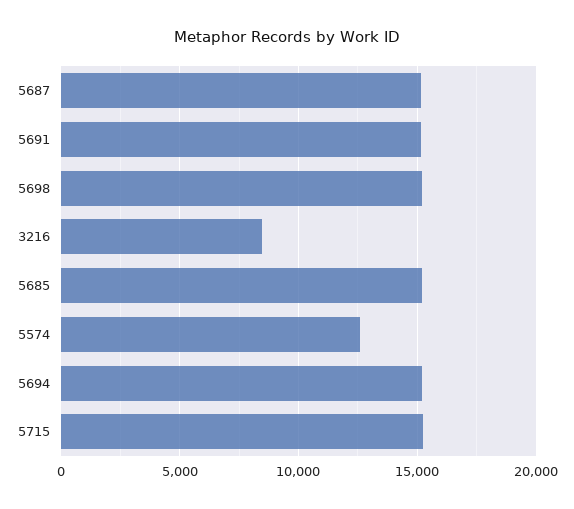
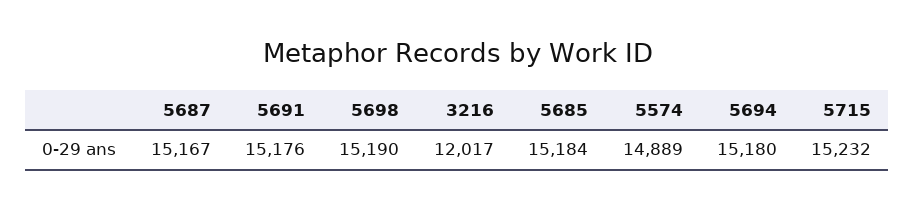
3216: 8500 -> 12017
5574: 12500 -> 14889

